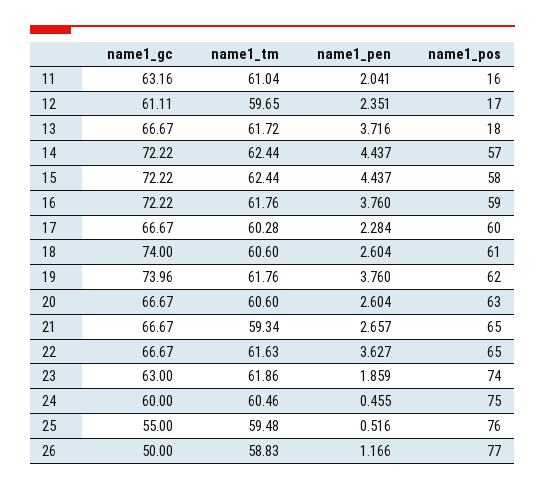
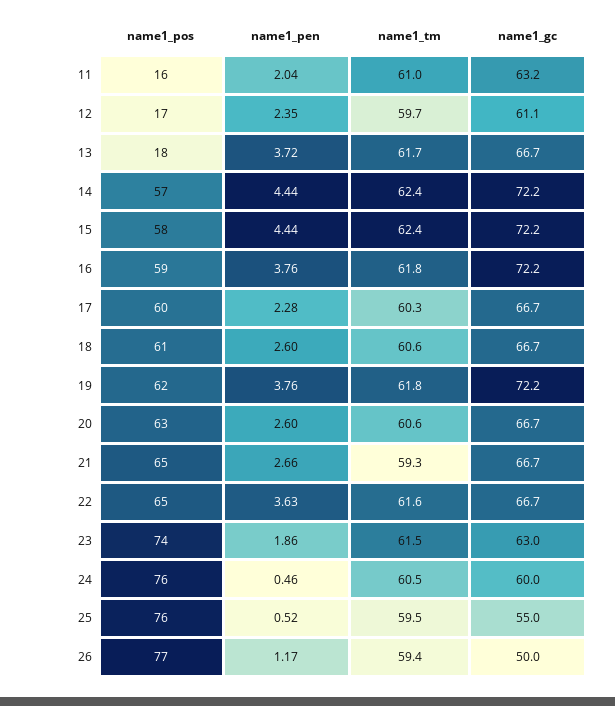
name1_gc, 18: 74 -> 66.7
name1_gc, 19: 73.96 -> 72.2
name1_tm, 23: 61.86 -> 61.5
name1_pos, 24: 75 -> 76
name1_tm, 26: 58.83 -> 59.4

